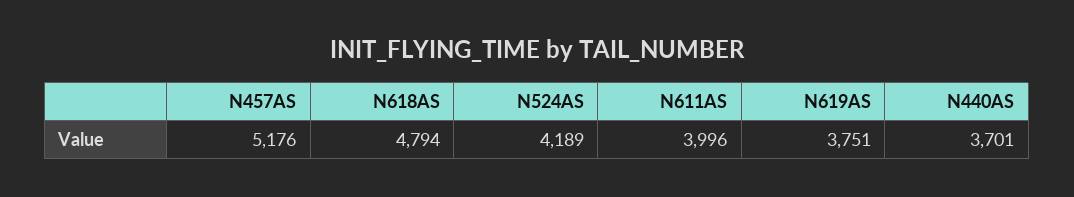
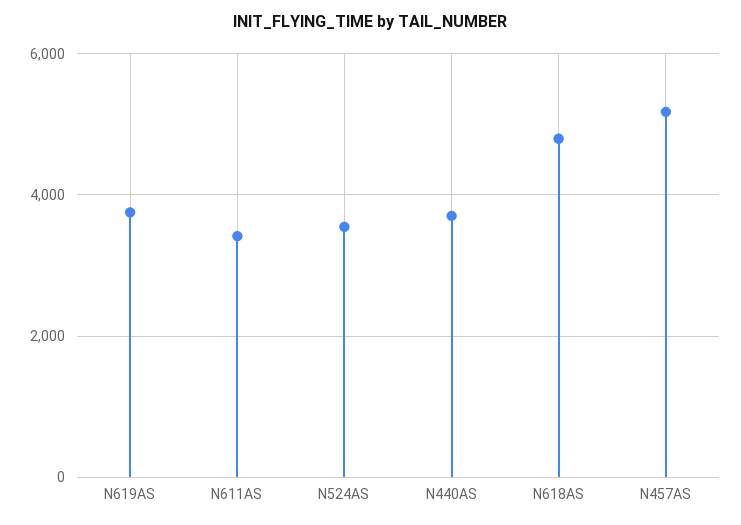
N524AS: 4189 -> 3600
N611AS: 3996 -> 3400

